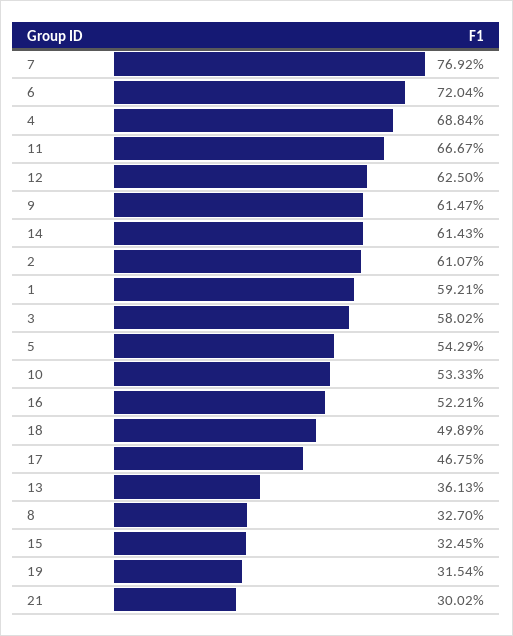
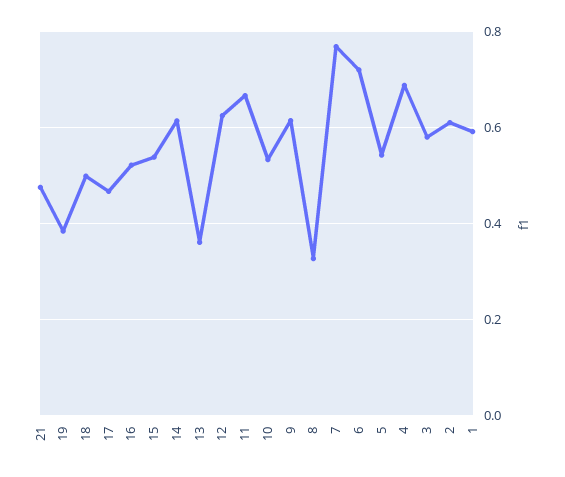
15: 0.3245 -> 0.54
19: 0.3154 -> 0.38
21: 0.3002 -> 0.48

